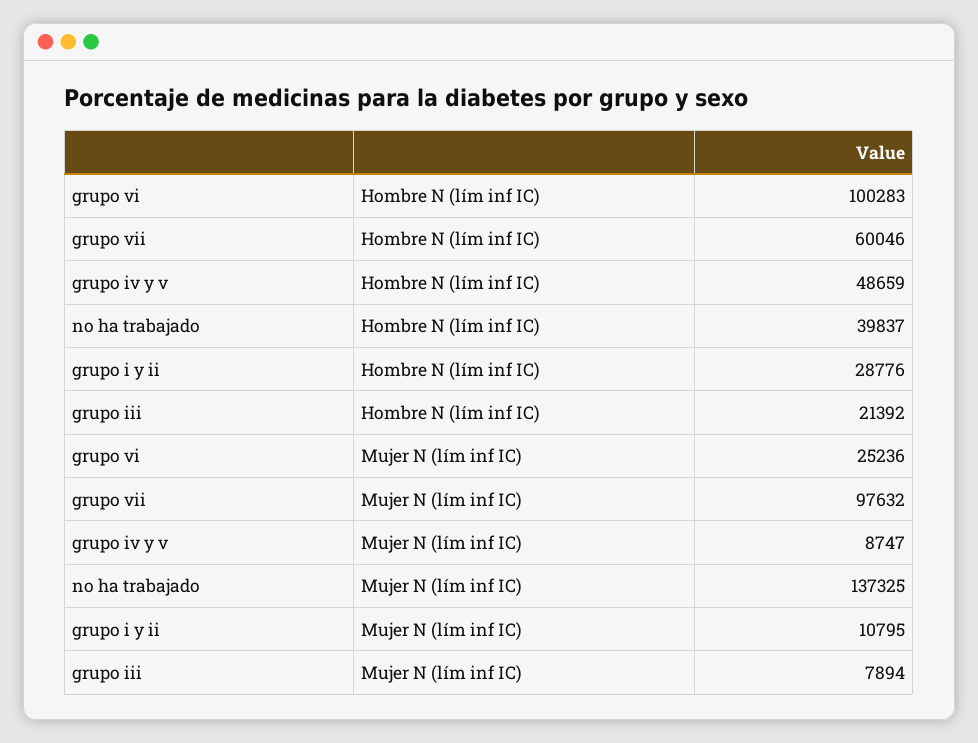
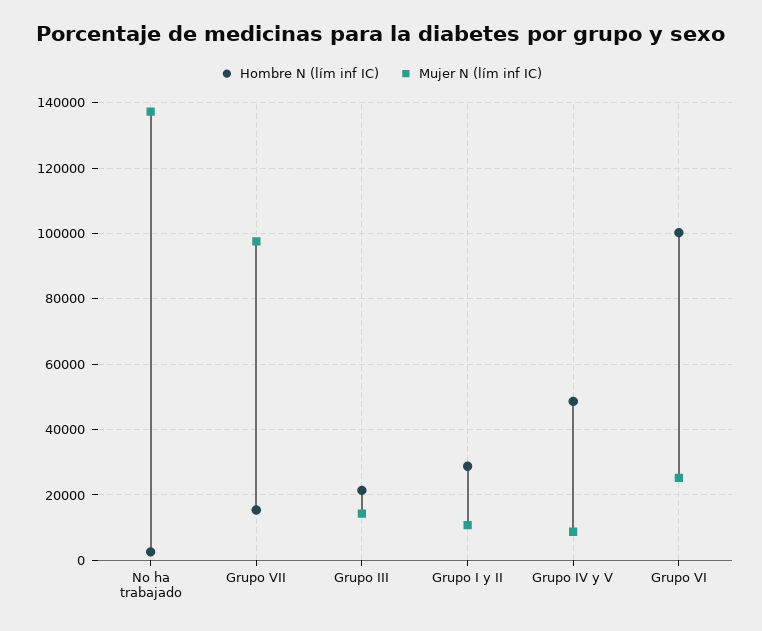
Hombre N (lím inf IC), grupo vii: 60046 -> 16000
Hombre N (lím inf IC), no ha trabajado: 39837 -> 2000
Mujer N (lím inf IC), grupo iii: 7894 -> 14000

